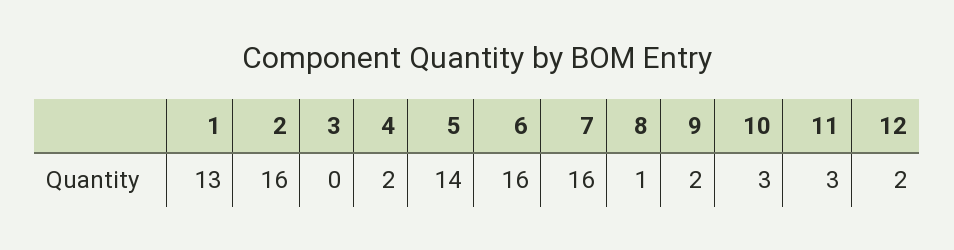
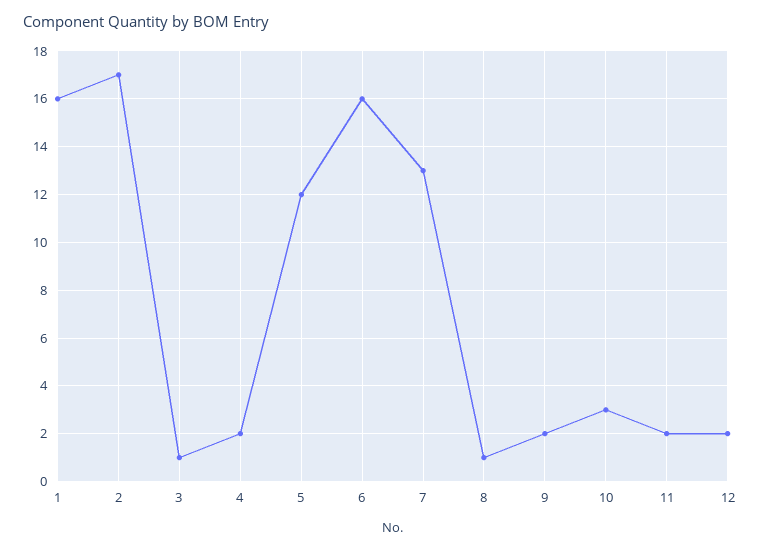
1: 13 -> 16
2: 16 -> 17
3: 0 -> 1
5: 14 -> 12
7: 16 -> 13
11: 3 -> 2

